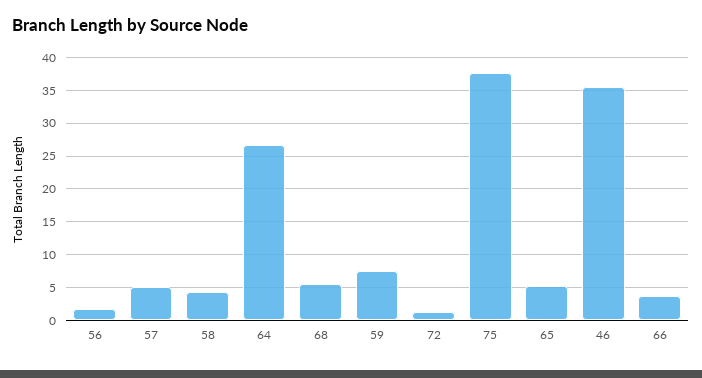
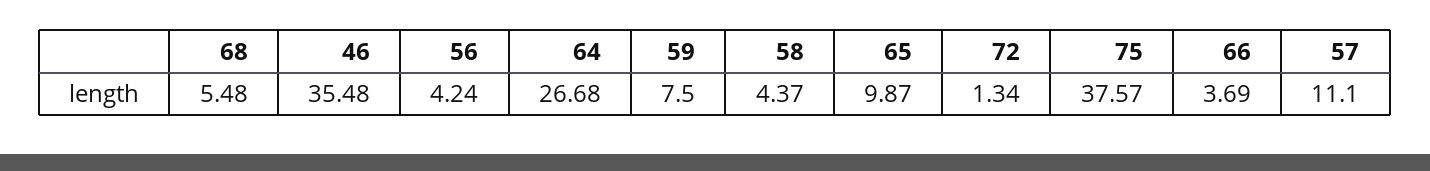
56: 2 -> 4.24
57: 5 -> 11.1
65: 5 -> 9.87

